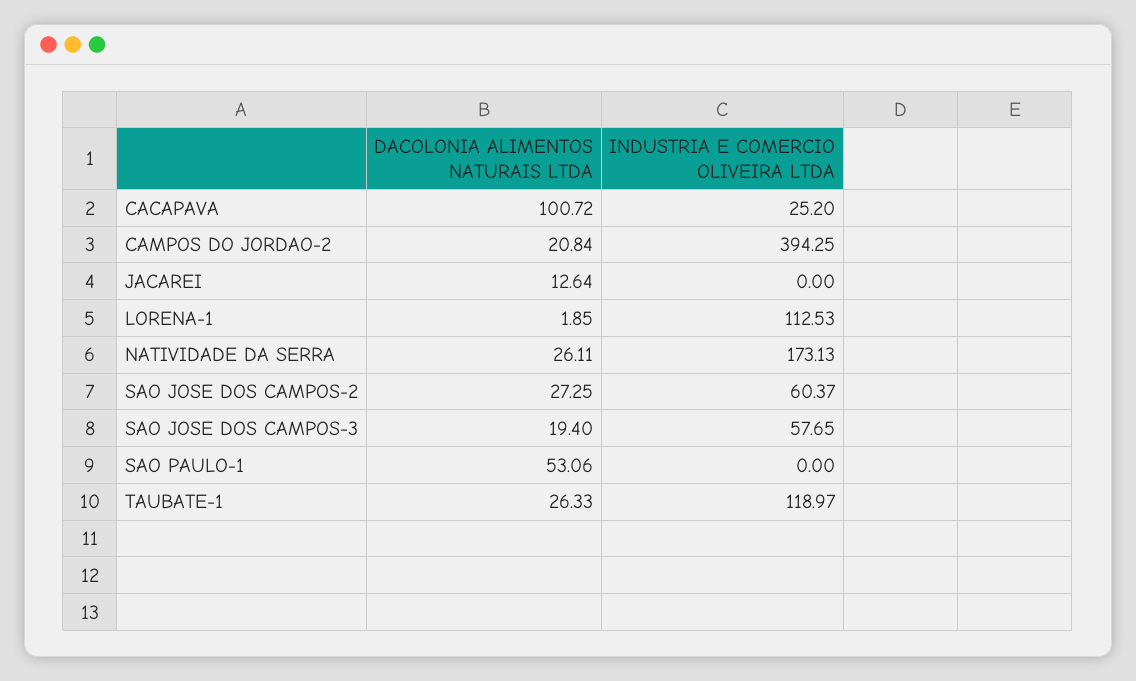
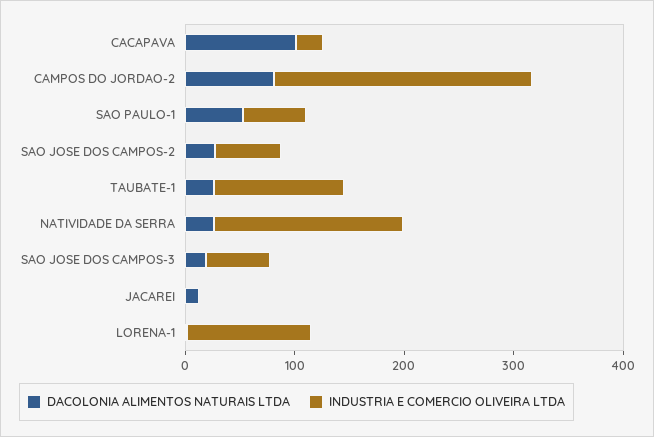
DACOLONIA ALIMENTOS NATURAIS LTDA, CAMPOS DO JORDAO-2: 20.84 -> 80
INDUSTRIA E COMERCIO OLIVEIRA LTDA, CAMPOS DO JORDAO-2: 394.25 -> 240
INDUSTRIA E COMERCIO OLIVEIRA LTDA, SAO PAULO-1: 0 -> 60

